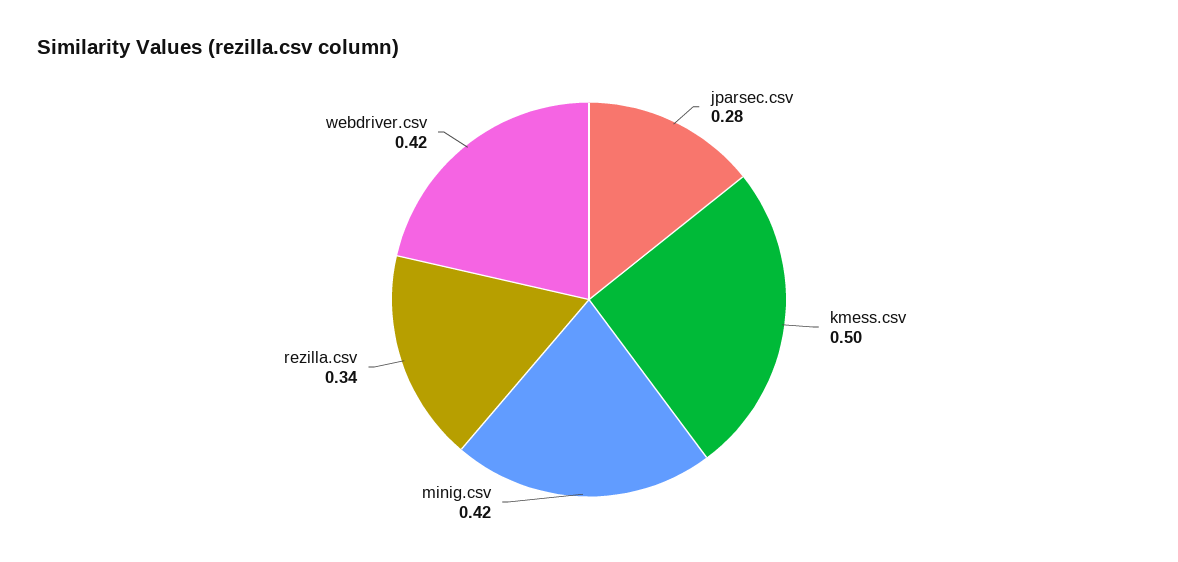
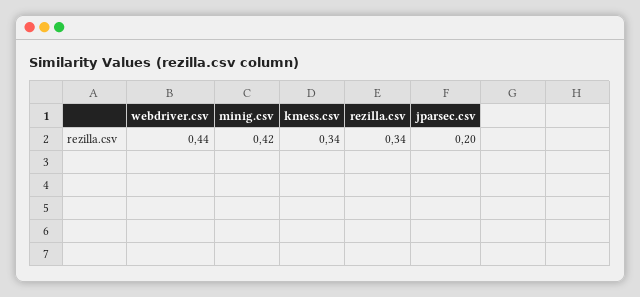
jparsec.csv: 0.28 -> 0.2
kmess.csv: 0.5 -> 0.34
webdriver.csv: 0.42 -> 0.44

